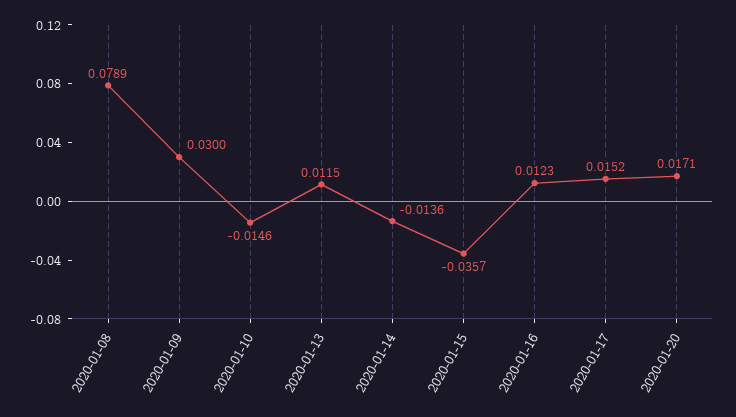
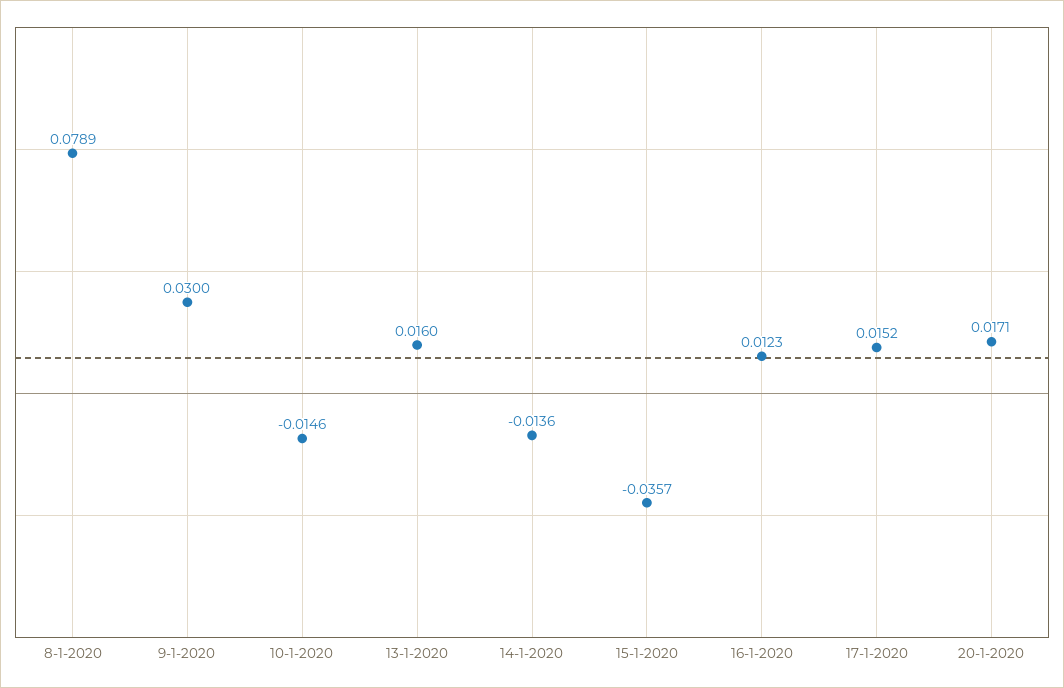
2020-01-13: 0.0115 -> 0.016

